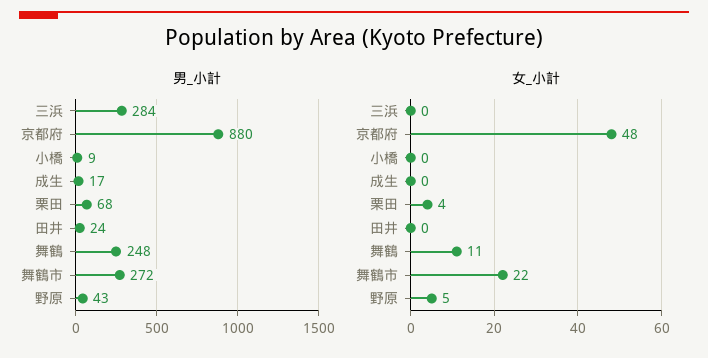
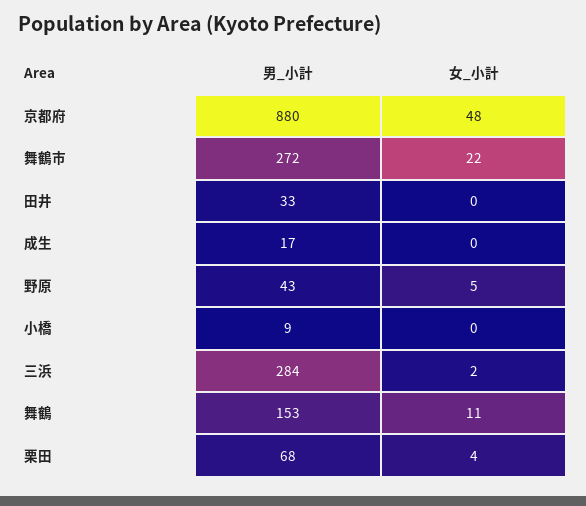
男_小計, 田井: 24 -> 33
男_小計, 舞鶴: 248 -> 153
女_小計, 三浜: 0 -> 2

